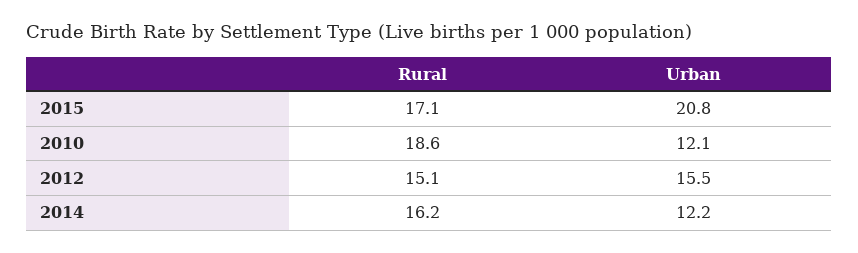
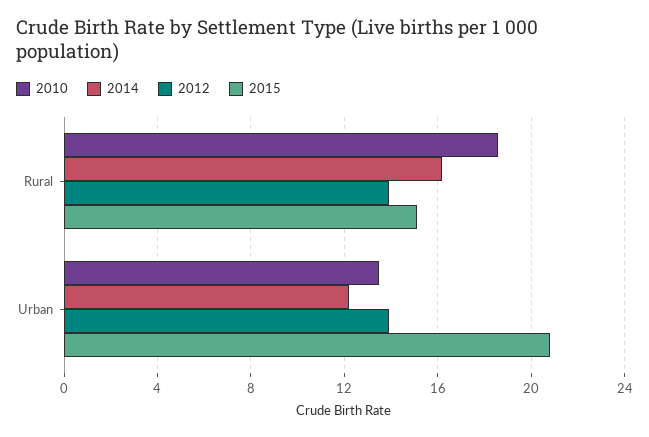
2015, Rural: 17.1 -> 15
2010, Urban: 12.1 -> 13.5
2012, Rural: 15.1 -> 14
2012, Urban: 15.5 -> 14

